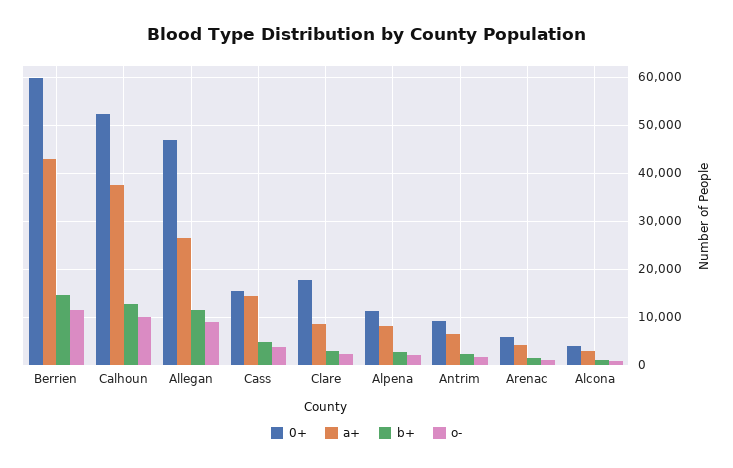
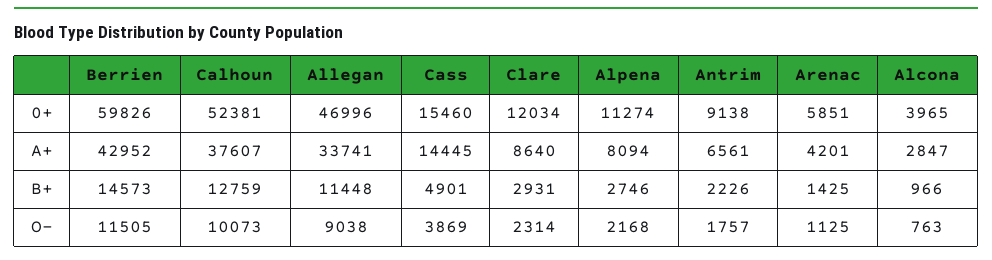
a+, Allegan: 26000 -> 33741
0+, Clare: 18000 -> 12034

